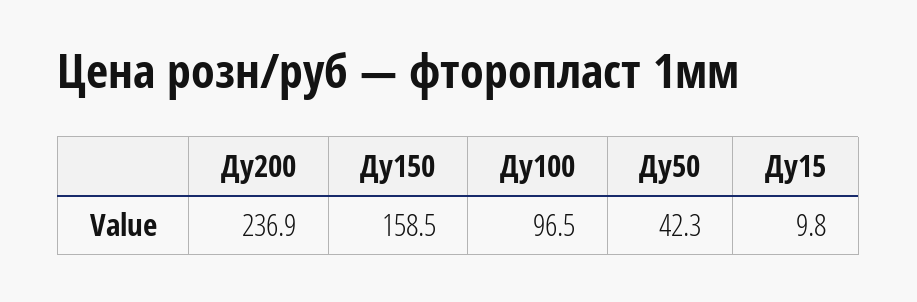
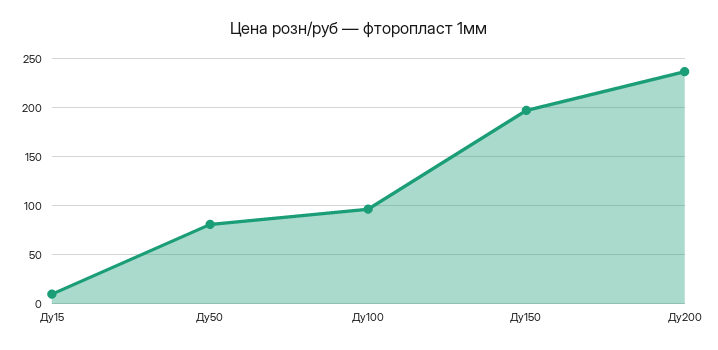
Ду150: 158.5 -> 200
Ду50: 42.3 -> 80

